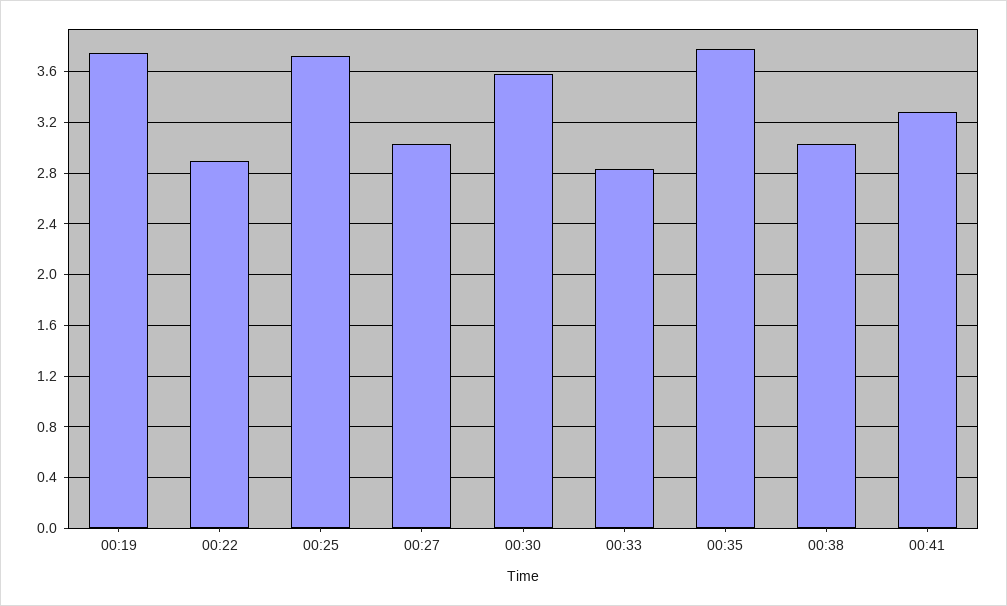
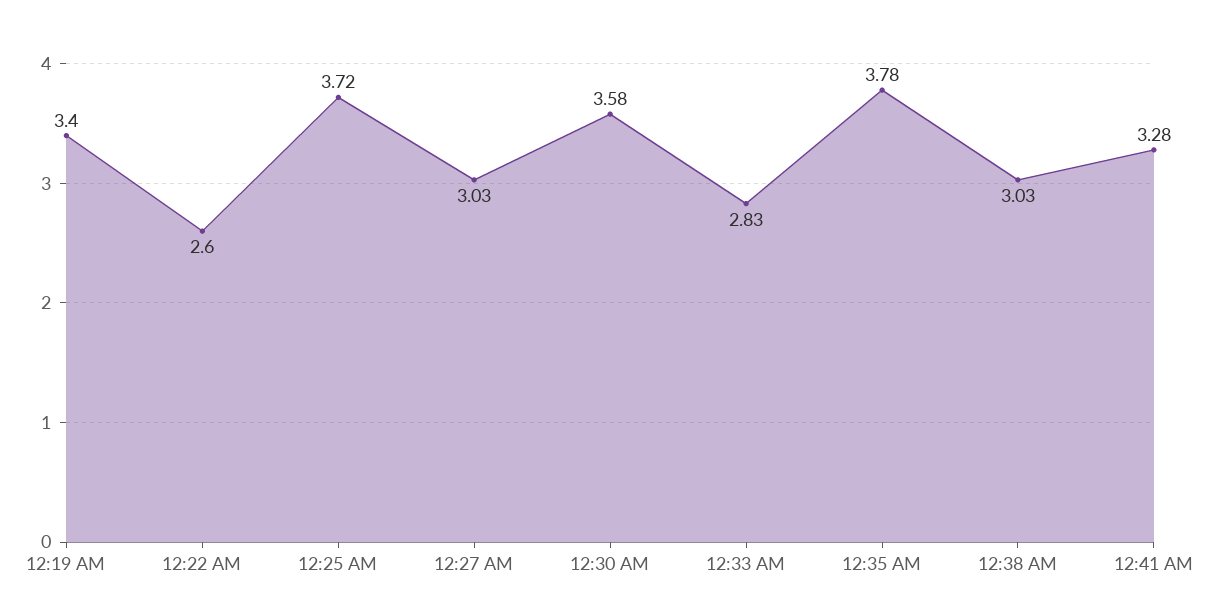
00:19: 3.75 -> 3.4
00:22: 2.9 -> 2.6

